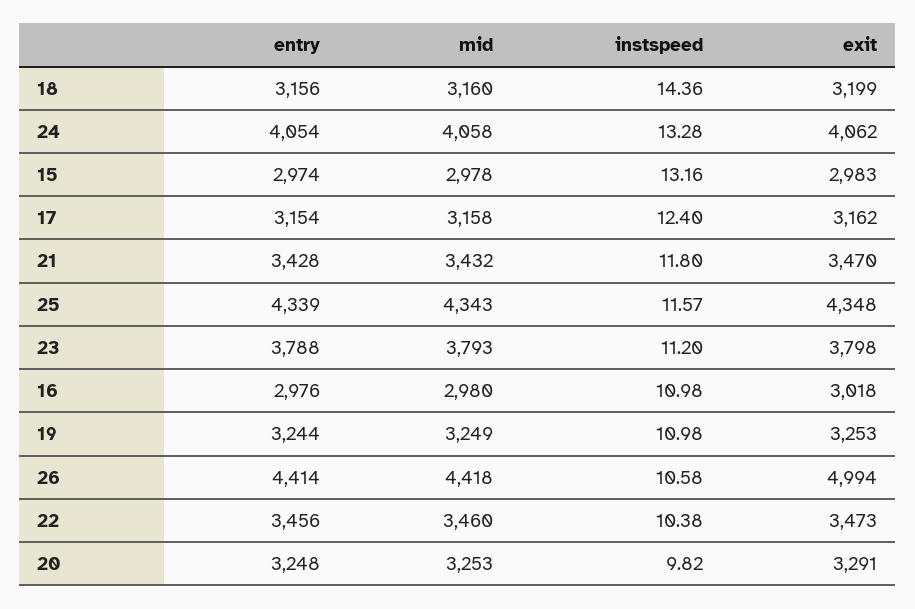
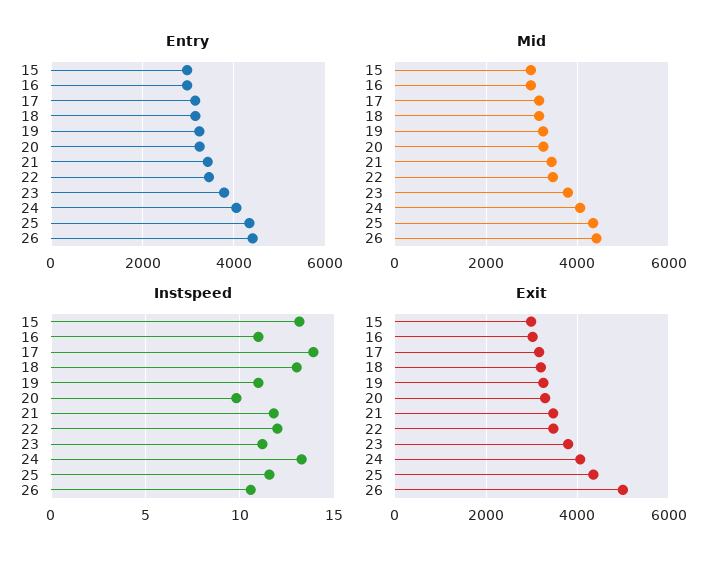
instspeed, 18: 14.36 -> 13
instspeed, 17: 12.4 -> 14
instspeed, 22: 10.38 -> 12

